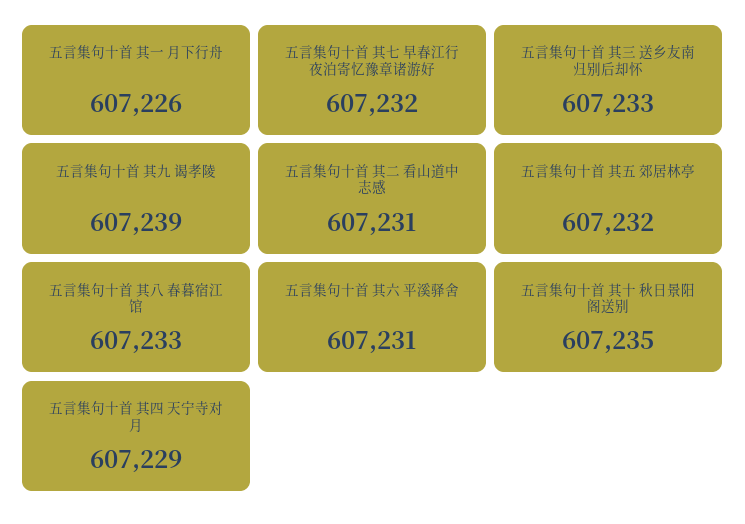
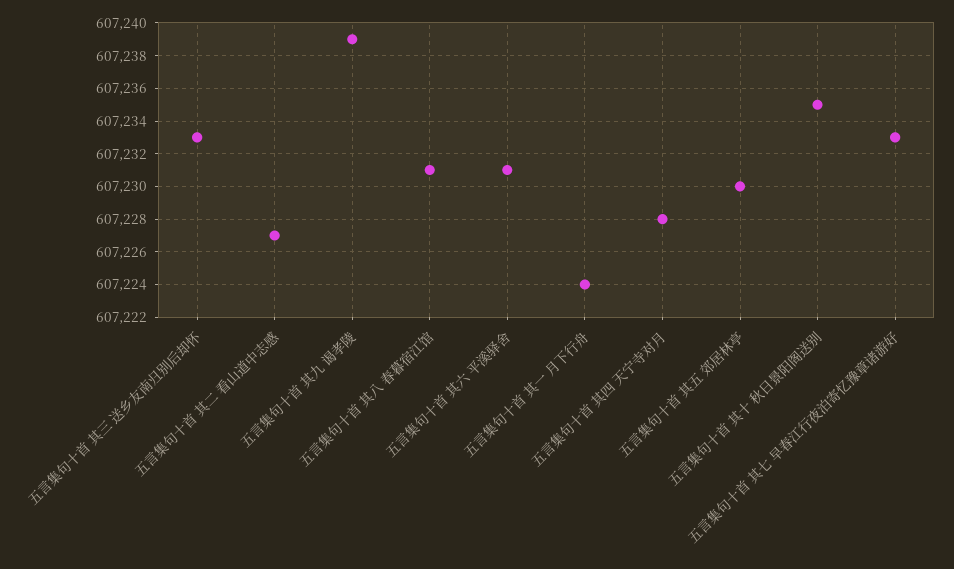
五言集句十首 其一 月下行舟: 607226 -> 607224
五言集句十首 其七 早春江行夜泊寄忆豫章诸游好: 607232 -> 607233
五言集句十首 其二 看山道中志感: 607231 -> 607227
五言集句十首 其五 郊居林亭: 607232 -> 607230
五言集句十首 其八 春暮宿江馆: 607233 -> 607231
五言集句十首 其四 天宁寺对月: 607229 -> 607228

